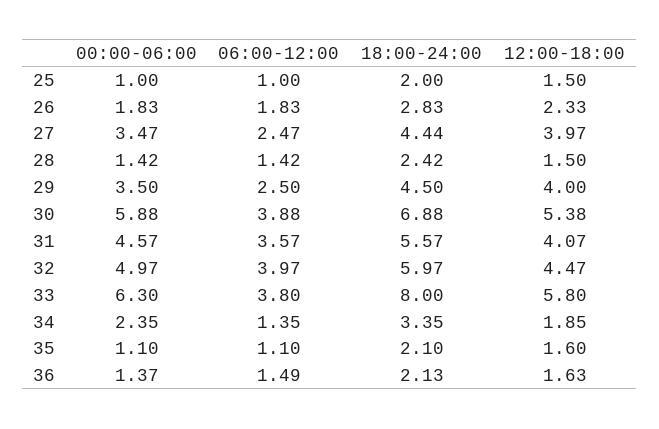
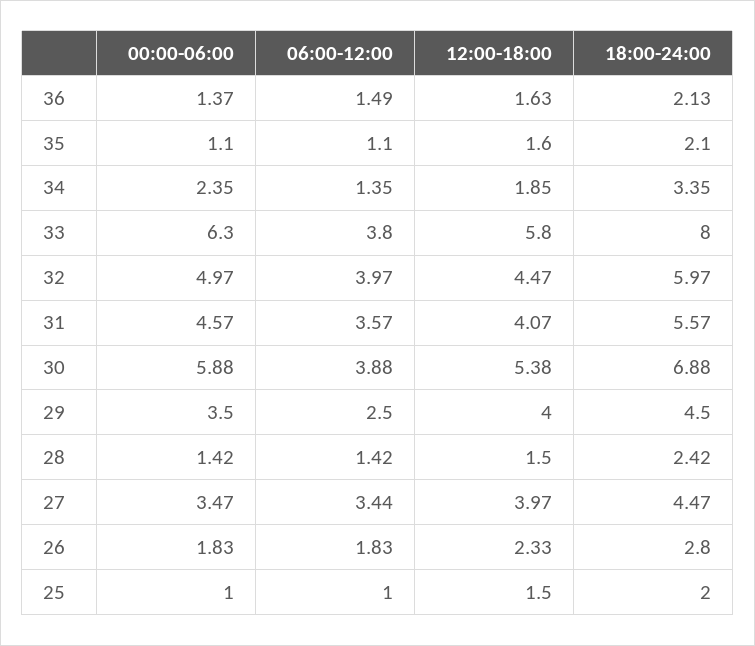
18:00-24:00, 26: 2.83 -> 2.8
06:00-12:00, 27: 2.47 -> 3.44
18:00-24:00, 27: 4.44 -> 4.47

